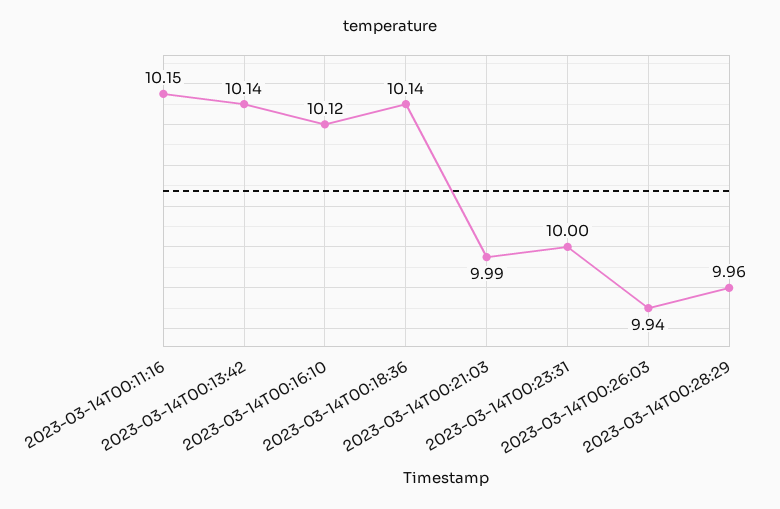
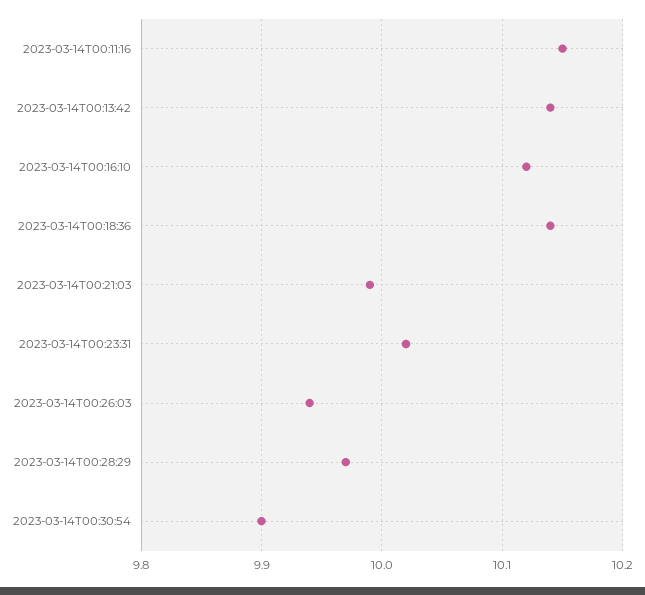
2023-03-14T00:23:31: 10 -> 10.02
2023-03-14T00:28:29: 9.96 -> 9.97
2023-03-14T00:30:54: none -> 9.9

